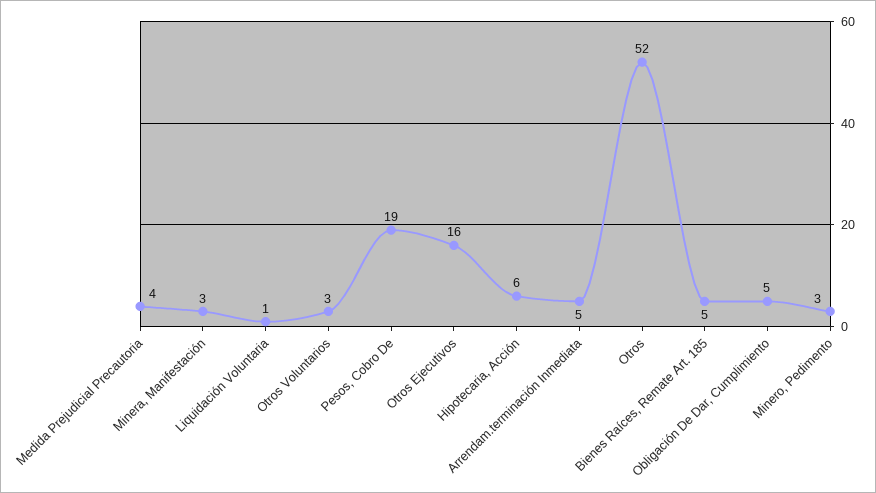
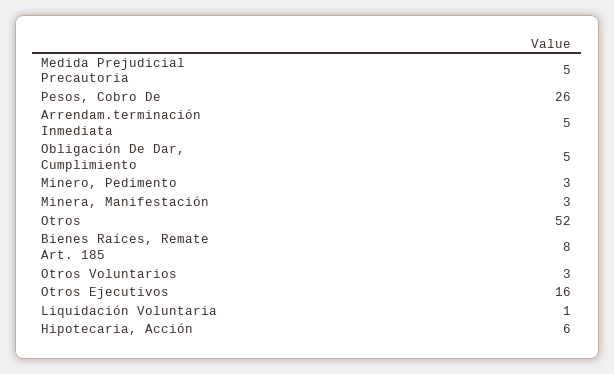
Medida Prejudicial Precautoria: 4 -> 5
Pesos, Cobro De: 19 -> 26
Bienes Raíces, Remate Art. 185: 5 -> 8

